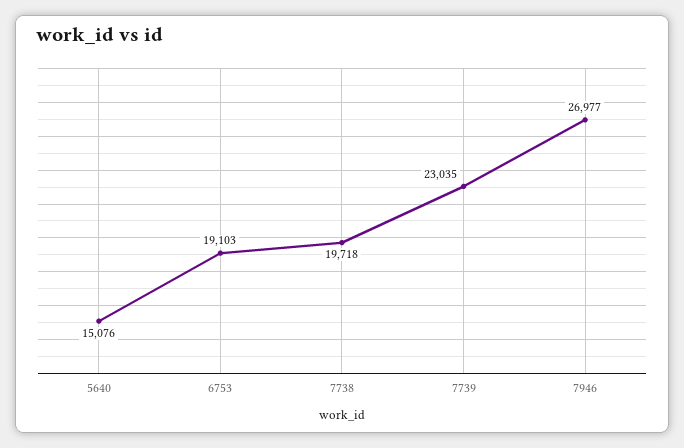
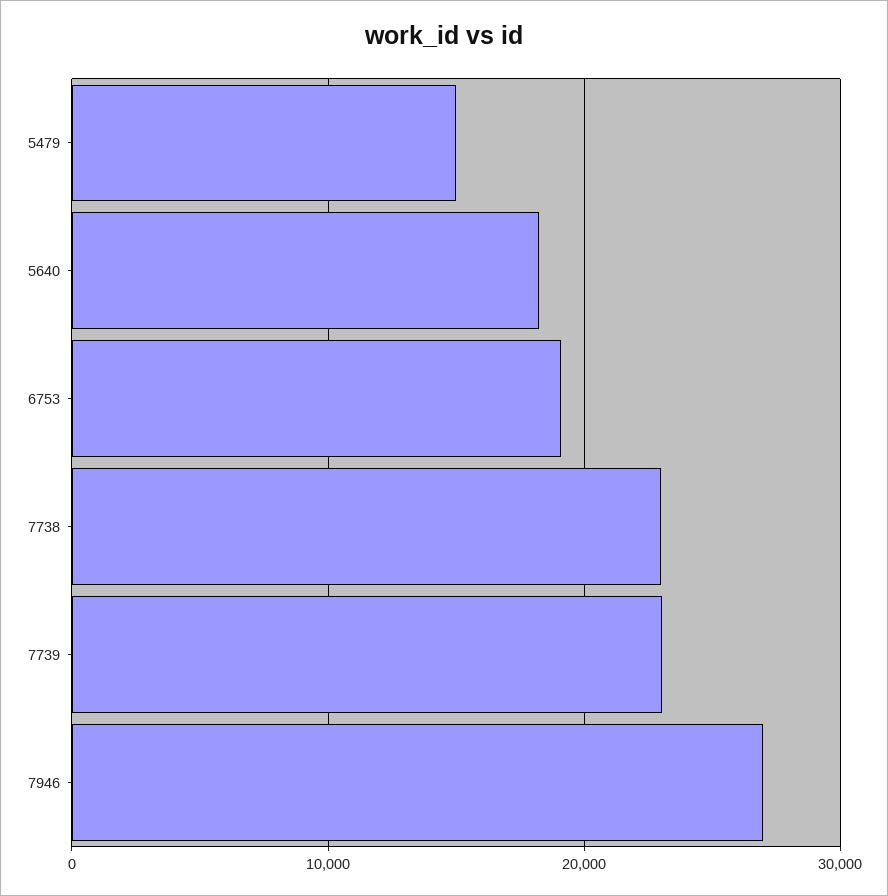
5640: 15076 -> 18000
7738: 19718 -> 23000
5479: none -> 15000

